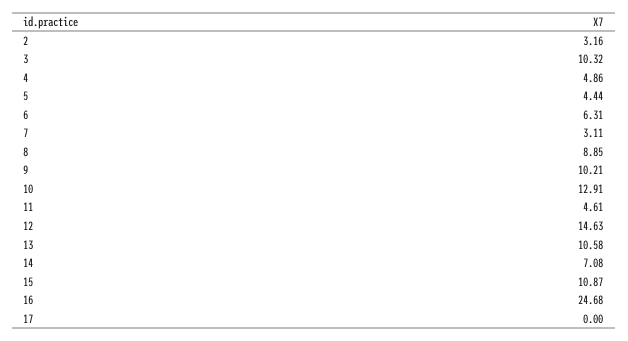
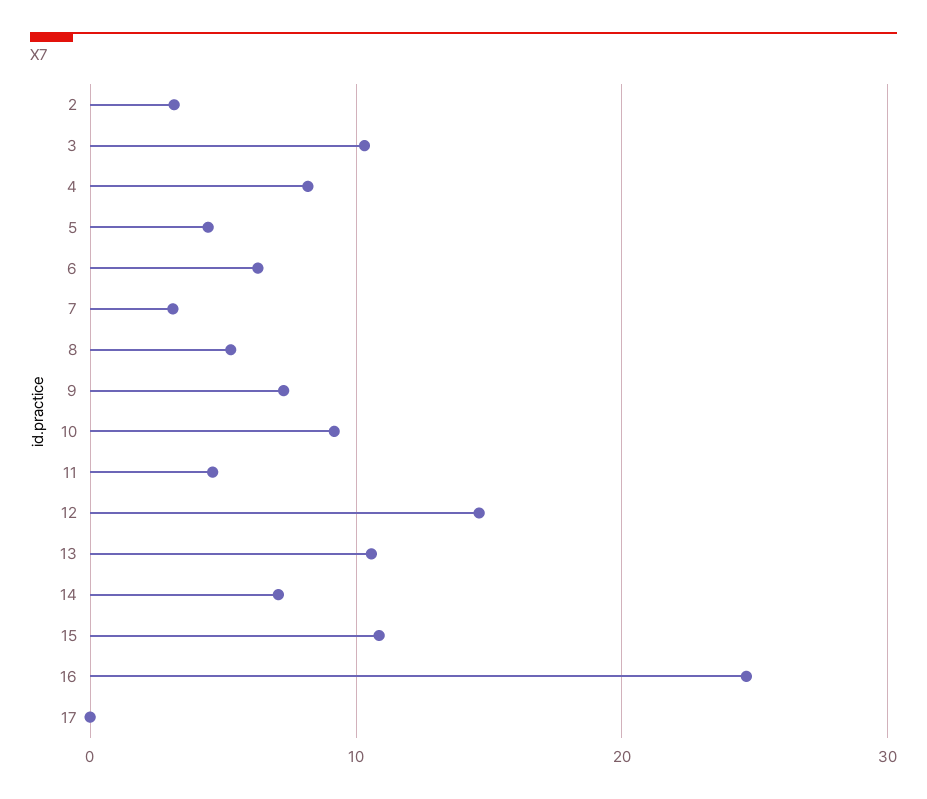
4: 4.86 -> 8
8: 8.85 -> 5
9: 10.21 -> 7
10: 12.91 -> 9

